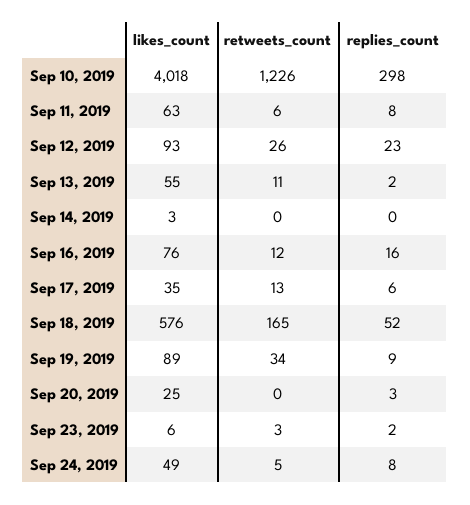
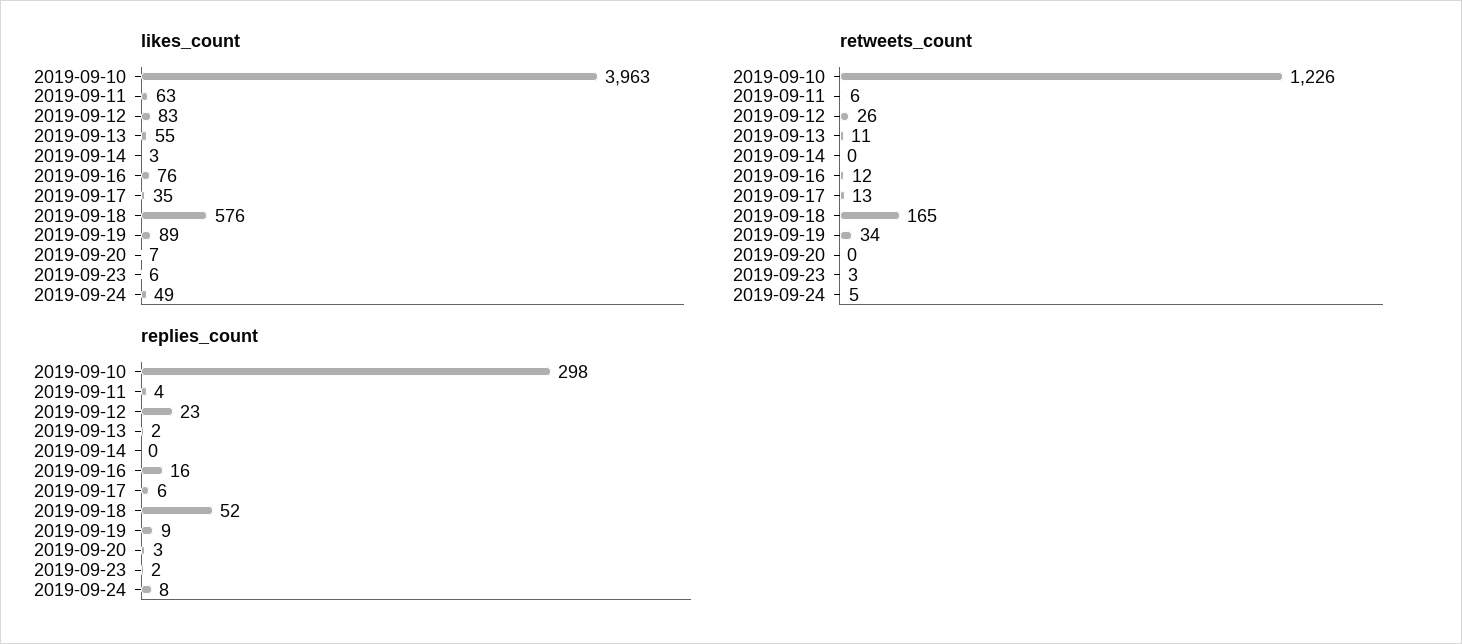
likes_count, Sep 10, 2019: 4018 -> 3963
replies_count, Sep 11, 2019: 8 -> 4
likes_count, Sep 12, 2019: 93 -> 83
likes_count, Sep 20, 2019: 25 -> 7

